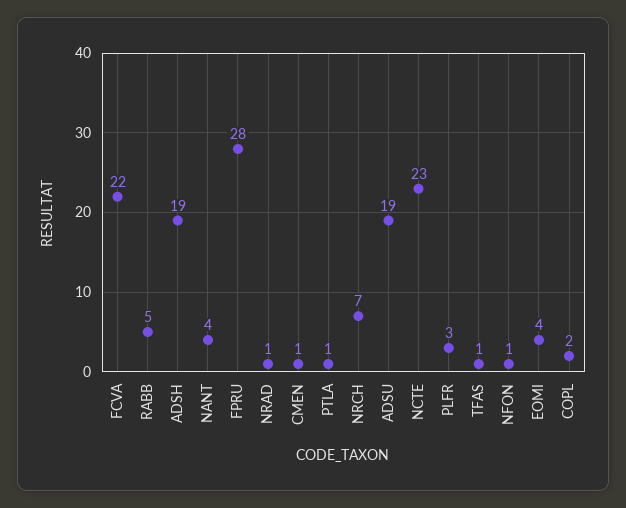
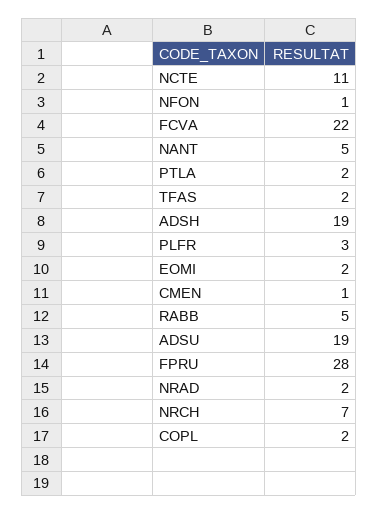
NANT: 4 -> 5
NRAD: 1 -> 2
PTLA: 1 -> 2
NCTE: 23 -> 11
TFAS: 1 -> 2
EOMI: 4 -> 2

